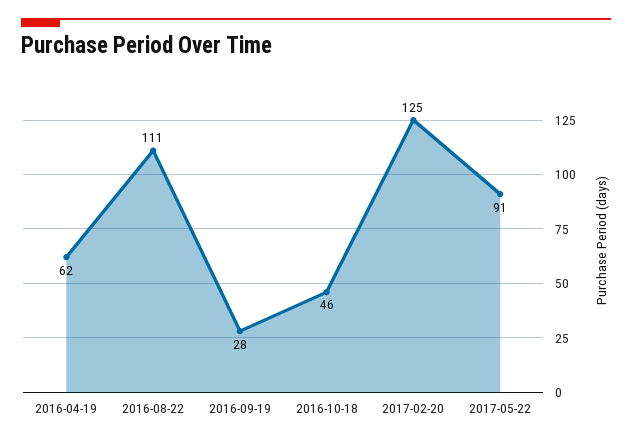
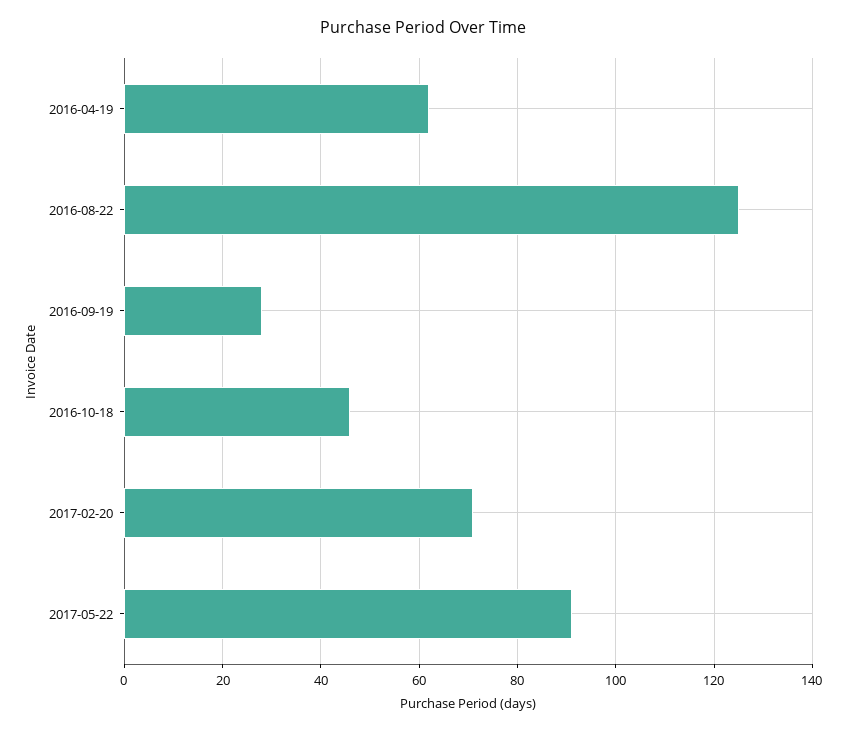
2016-08-22: 111 -> 125
2017-02-20: 125 -> 70

